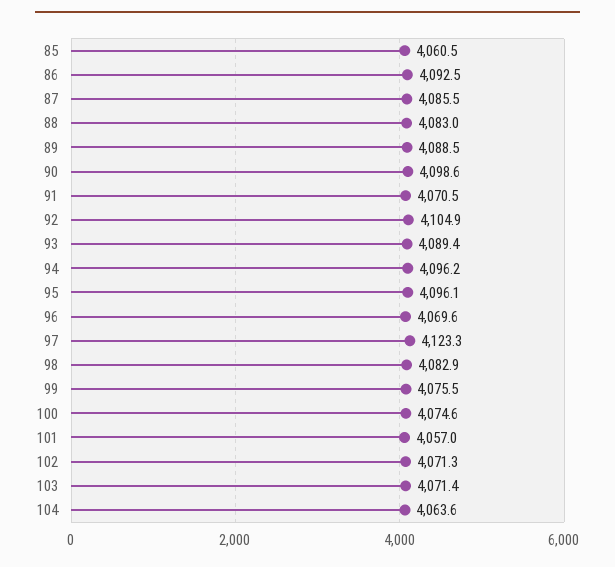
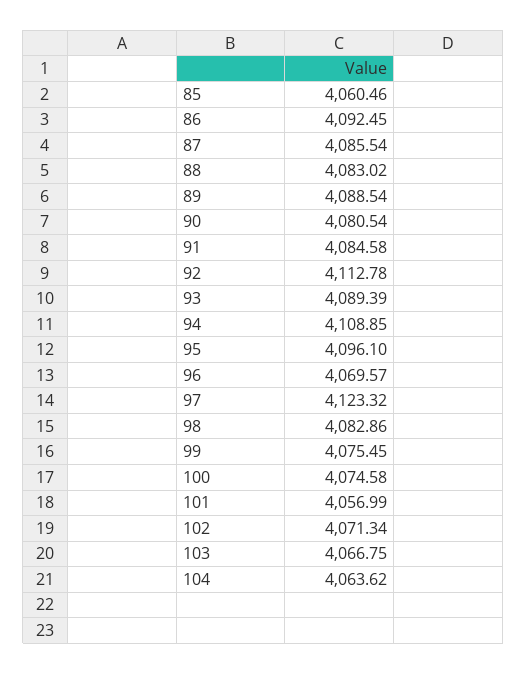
90: 4098.6 -> 4080.54
91: 4070.5 -> 4084.58
92: 4104.9 -> 4112.78
94: 4096.2 -> 4108.85
103: 4071.4 -> 4066.75

